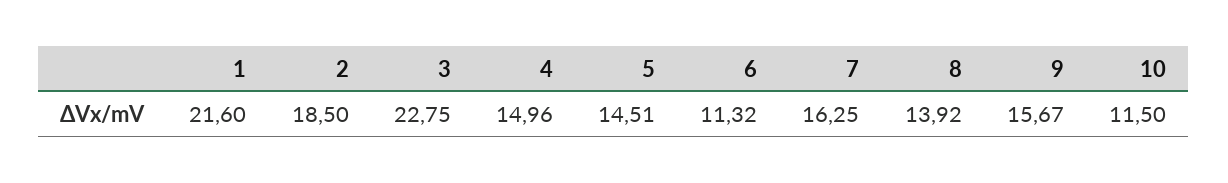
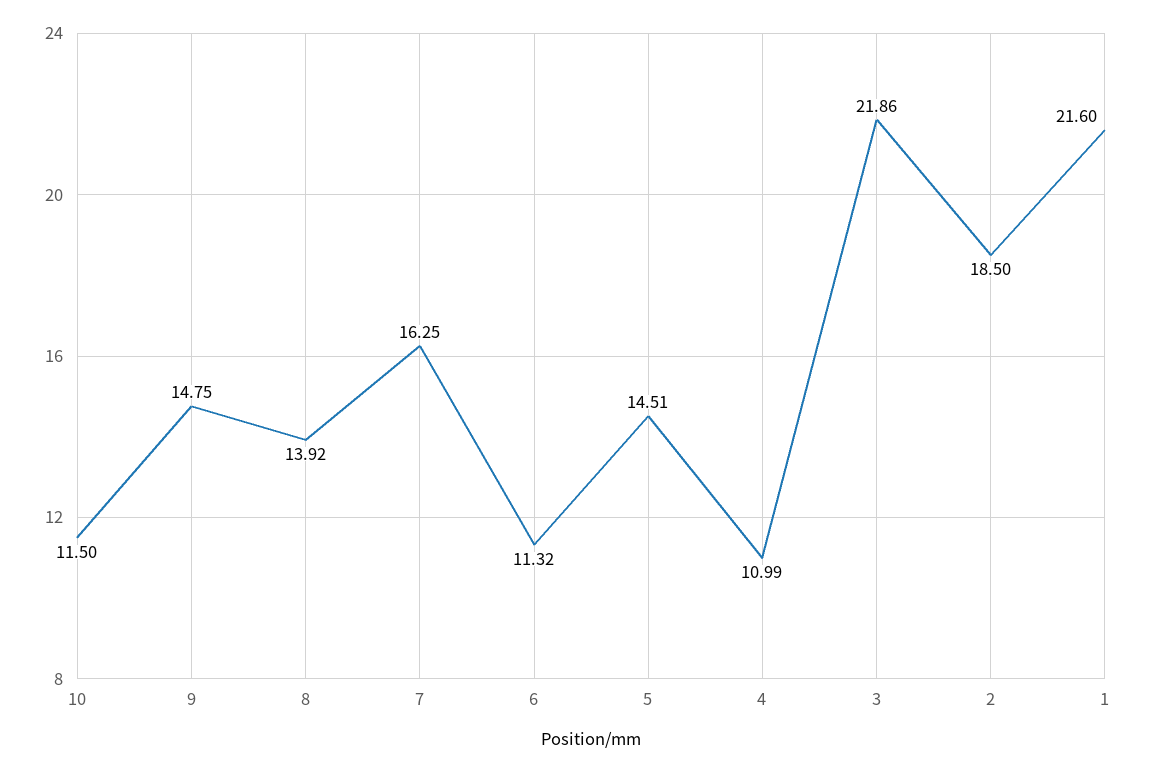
3: 22.75 -> 21.86
4: 14.96 -> 10.99
9: 15.67 -> 14.75

